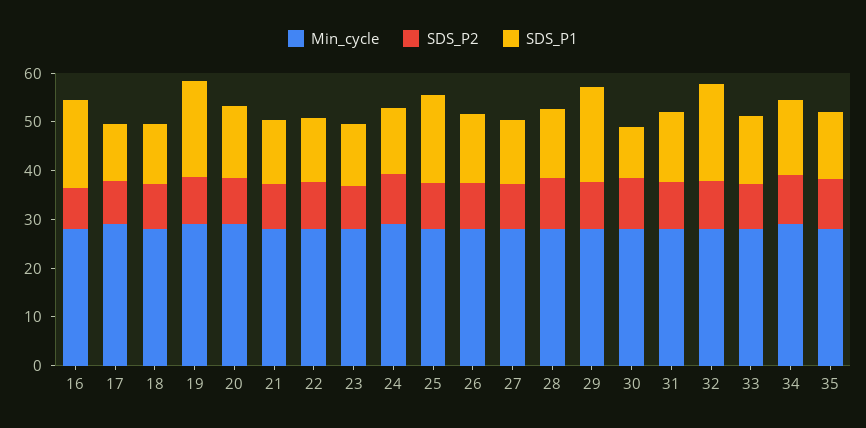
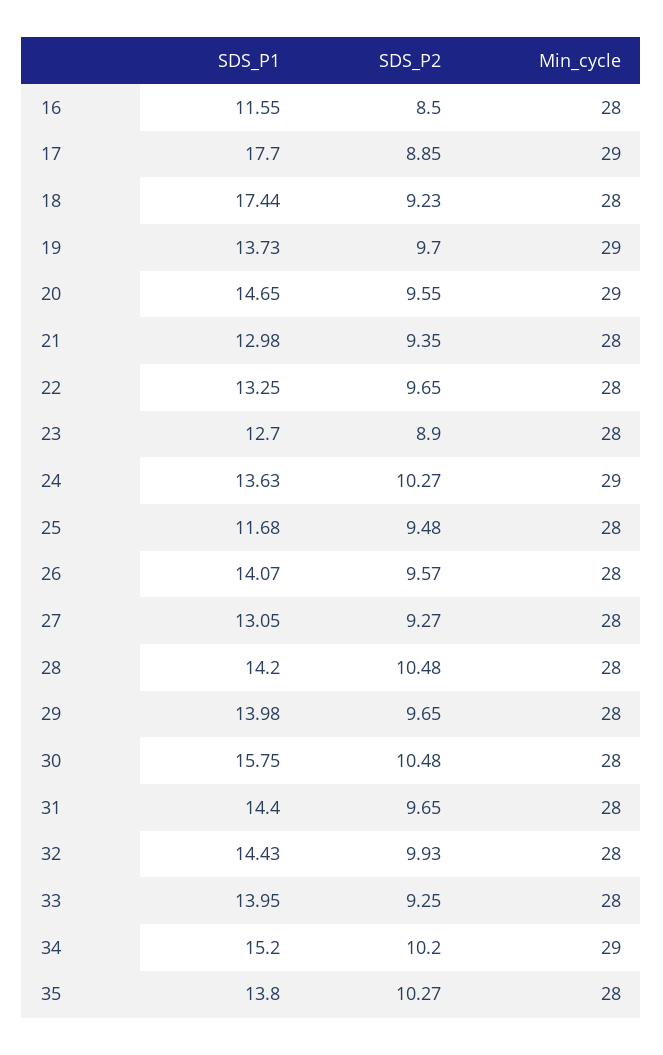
SDS_P1, 16: 18 -> 11.55
SDS_P1, 17: 12 -> 17.7
SDS_P1, 18: 12 -> 17.44
SDS_P1, 19: 20 -> 13.73
SDS_P1, 25: 18 -> 11.68
SDS_P1, 29: 20 -> 13.98
SDS_P1, 30: 10 -> 15.75
SDS_P1, 32: 20 -> 14.43

